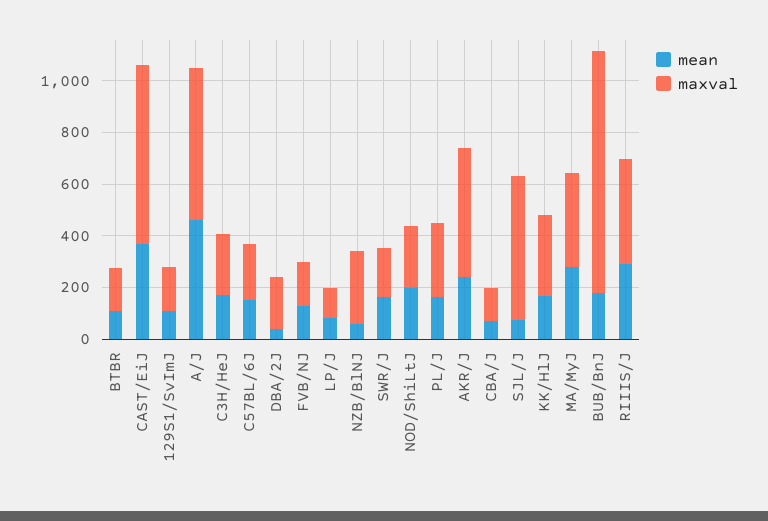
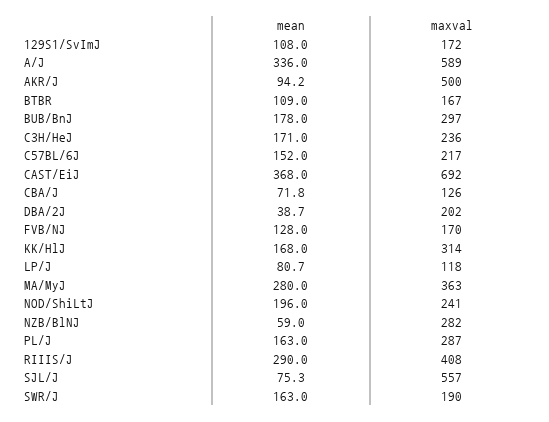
mean, A/J: 450 -> 336
mean, AKR/J: 250 -> 94.2
maxval, BUB/BnJ: 950 -> 297

